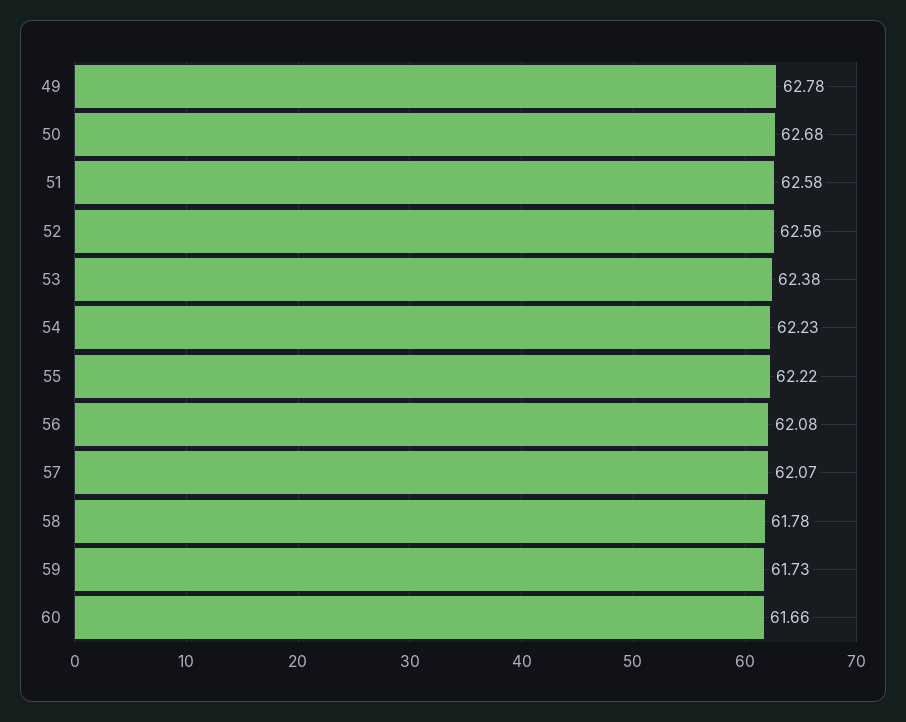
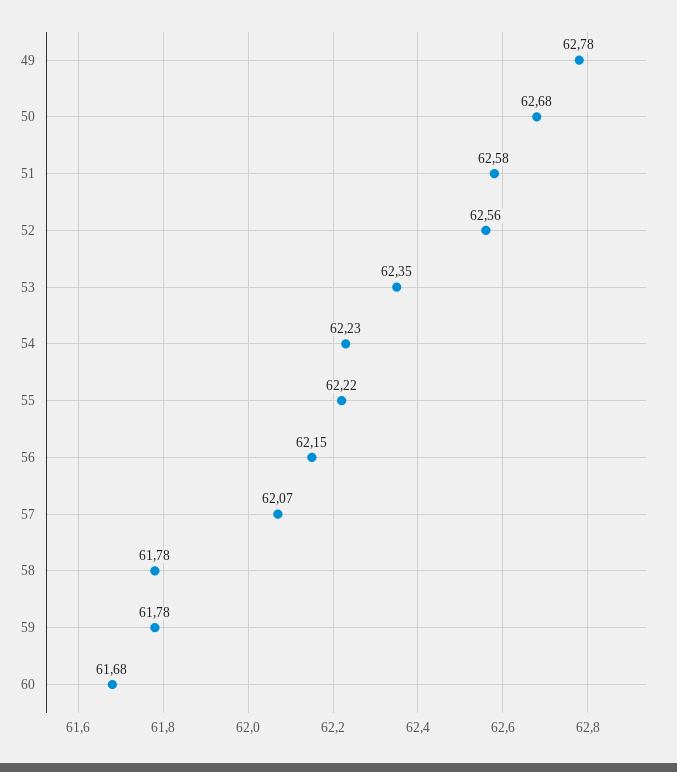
53: 62.38 -> 62.35
56: 62.08 -> 62.15
59: 61.73 -> 61.78
60: 61.66 -> 61.68

